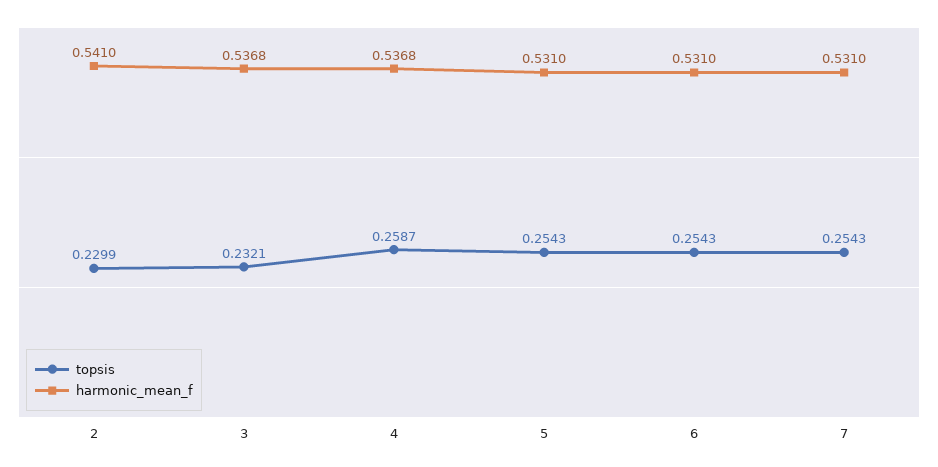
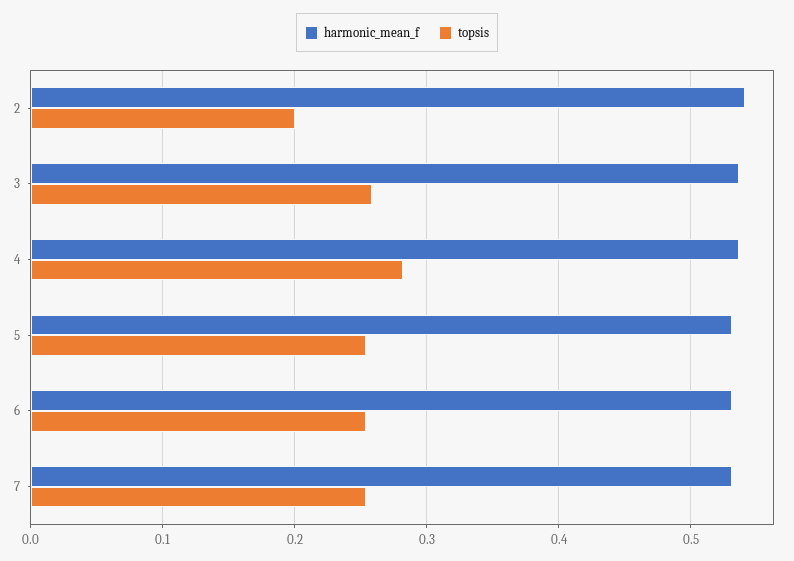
topsis, 2: 0.2299 -> 0.2
topsis, 3: 0.2321 -> 0.26
topsis, 4: 0.2587 -> 0.28

